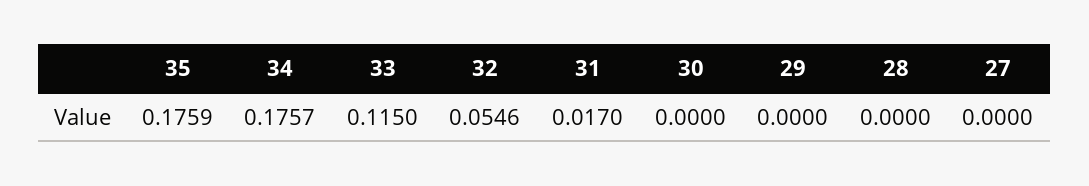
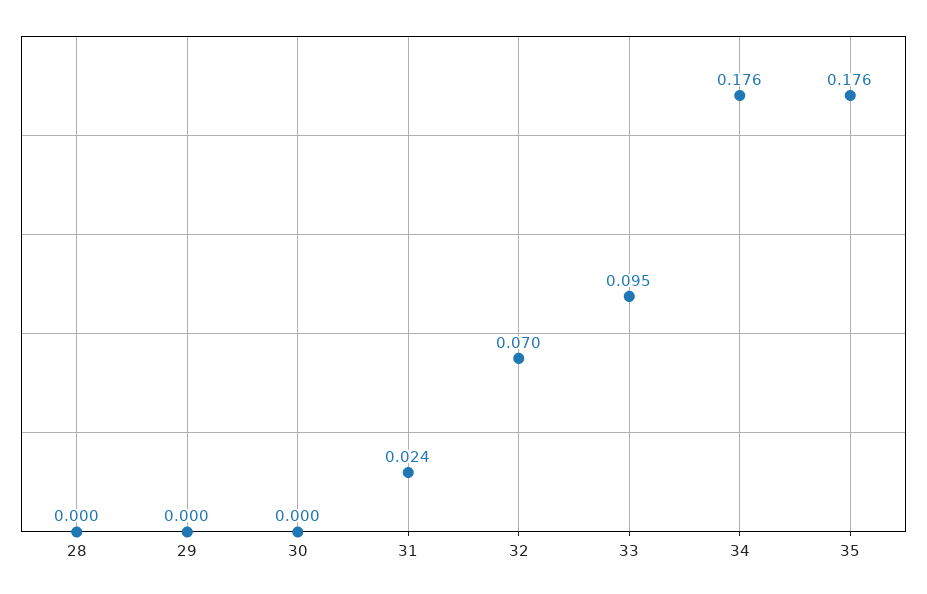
33: 0.115 -> 0.095
32: 0.0546 -> 0.07
31: 0.017 -> 0.024
27: 0 -> none

